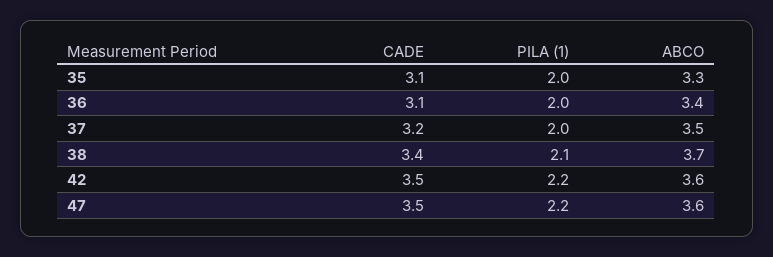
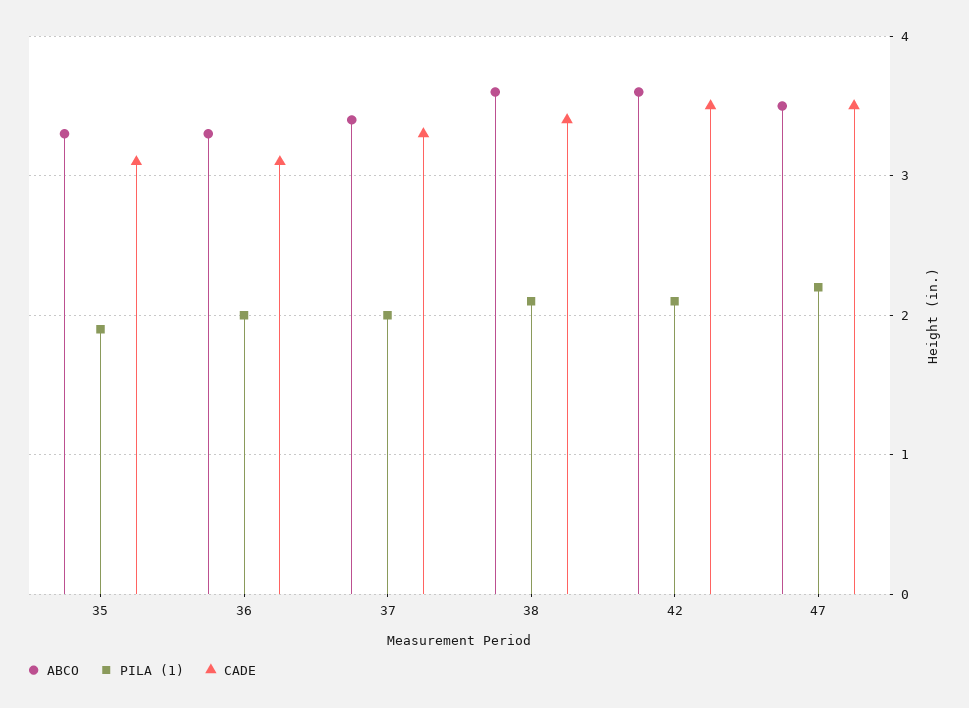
PILA (1), 35: 2 -> 1.9
ABCO, 36: 3.4 -> 3.3
CADE, 37: 3.2 -> 3.3
ABCO, 37: 3.5 -> 3.4
ABCO, 38: 3.7 -> 3.6
PILA (1), 42: 2.2 -> 2.1
ABCO, 47: 3.6 -> 3.5

